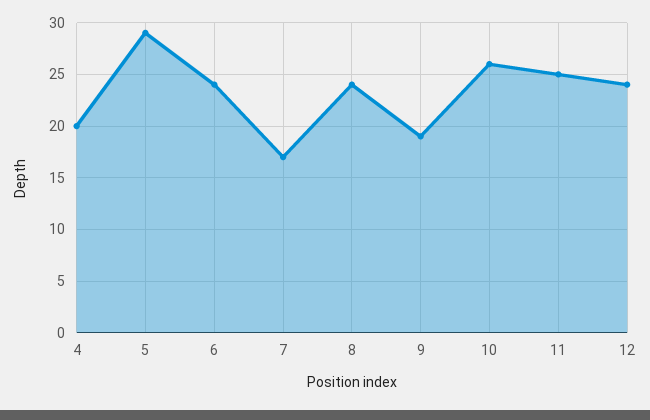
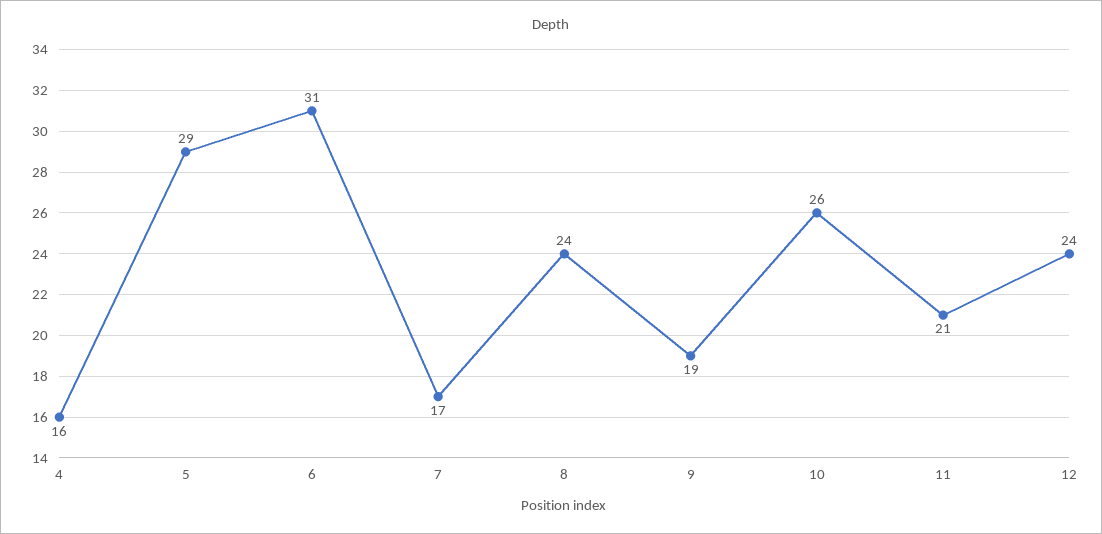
4: 20 -> 16
6: 24 -> 31
11: 25 -> 21

